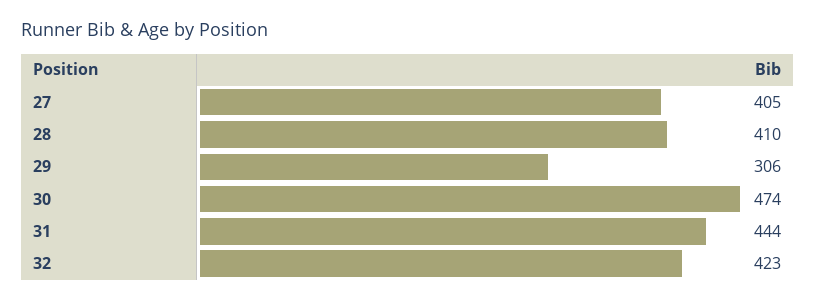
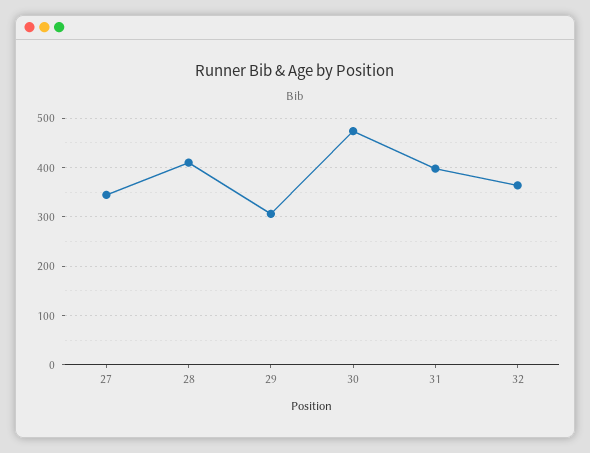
27: 405 -> 340
31: 444 -> 400
32: 423 -> 360

